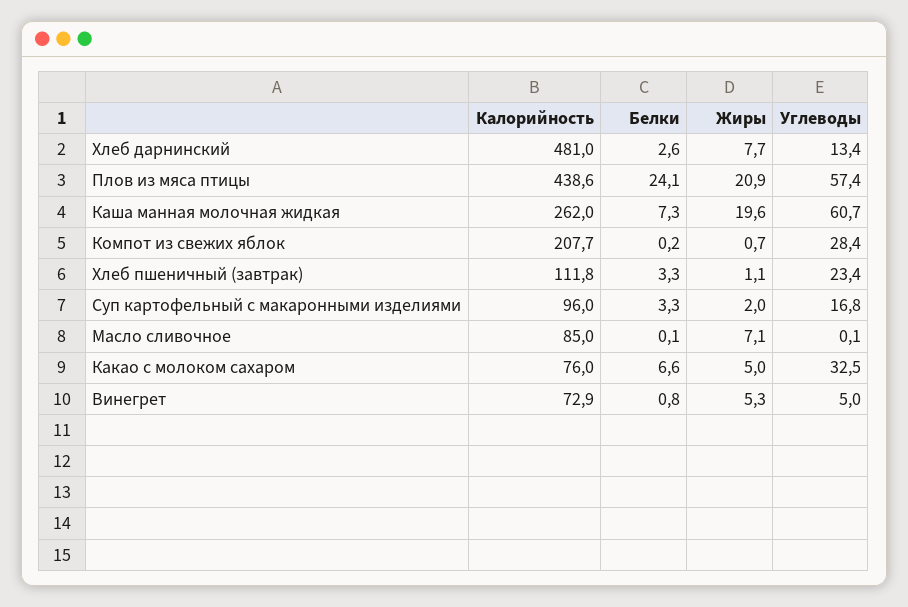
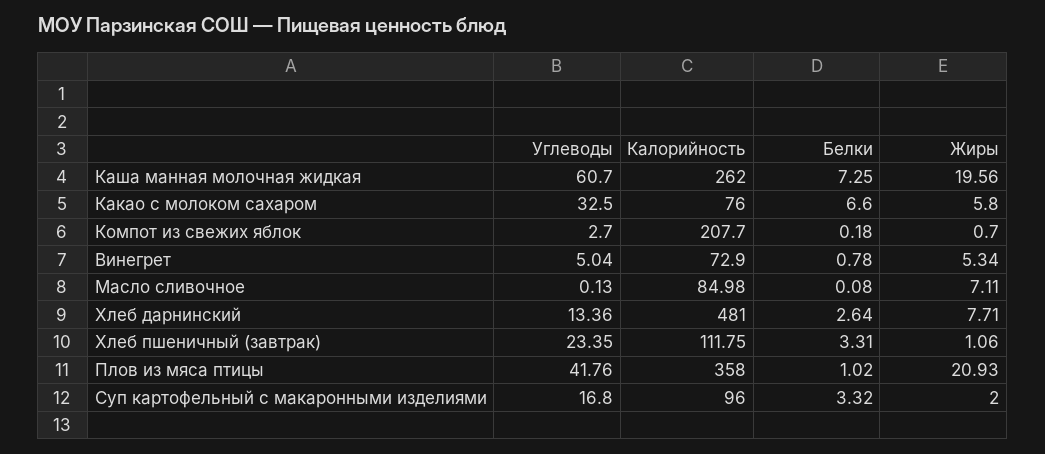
Калорийность, Плов из мяса птицы: 438.6 -> 358
Белки, Плов из мяса птицы: 24.1 -> 1.02
Углеводы, Плов из мяса птицы: 57.4 -> 41.76
Углеводы, Компот из свежих яблок: 28.4 -> 2.7
Жиры, Какао с молоком сахаром: 5 -> 5.8

